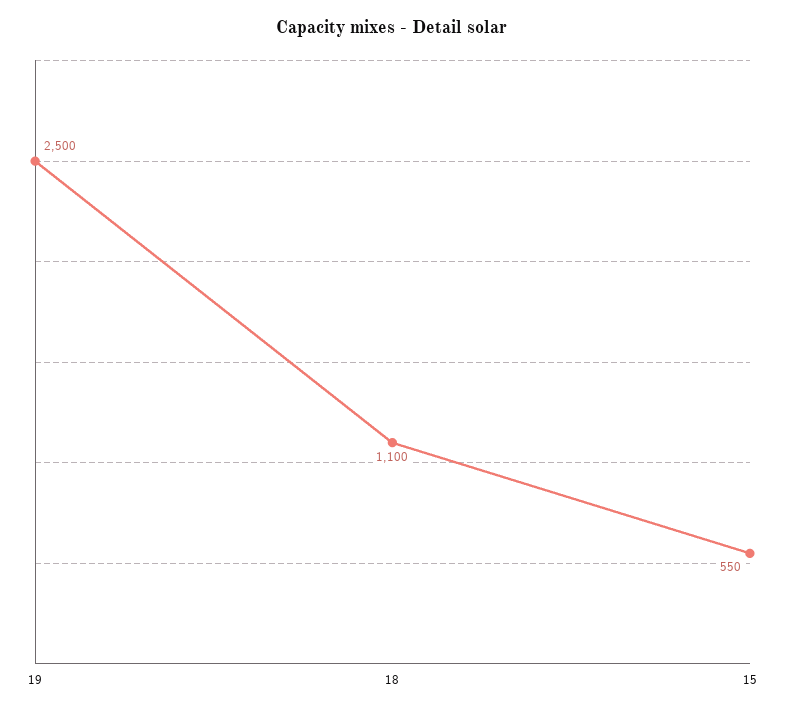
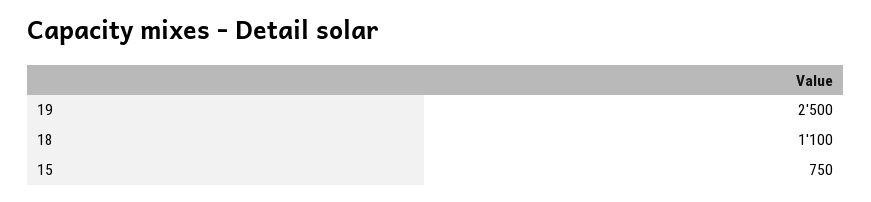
15: 550 -> 750

